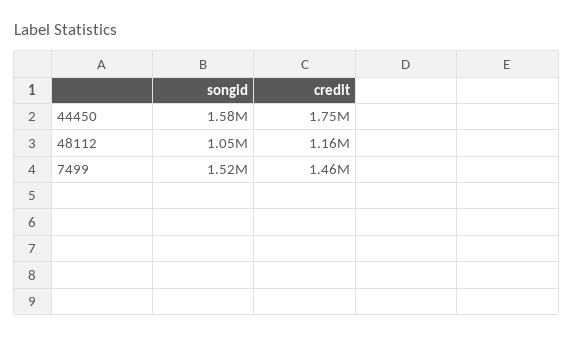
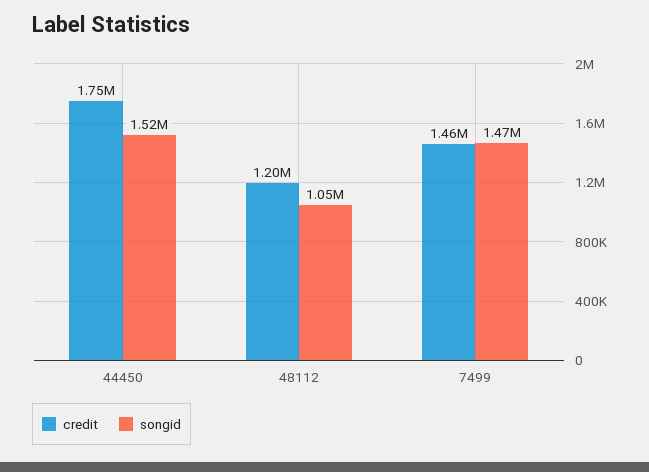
songid, 44450: 1580000 -> 1520000
credit, 48112: 1160000 -> 1200000
songid, 7499: 1520000 -> 1470000

